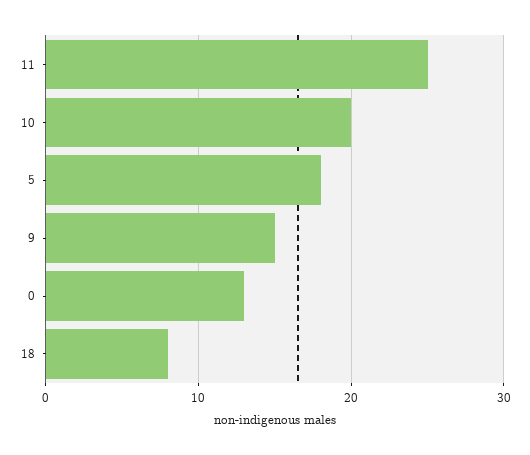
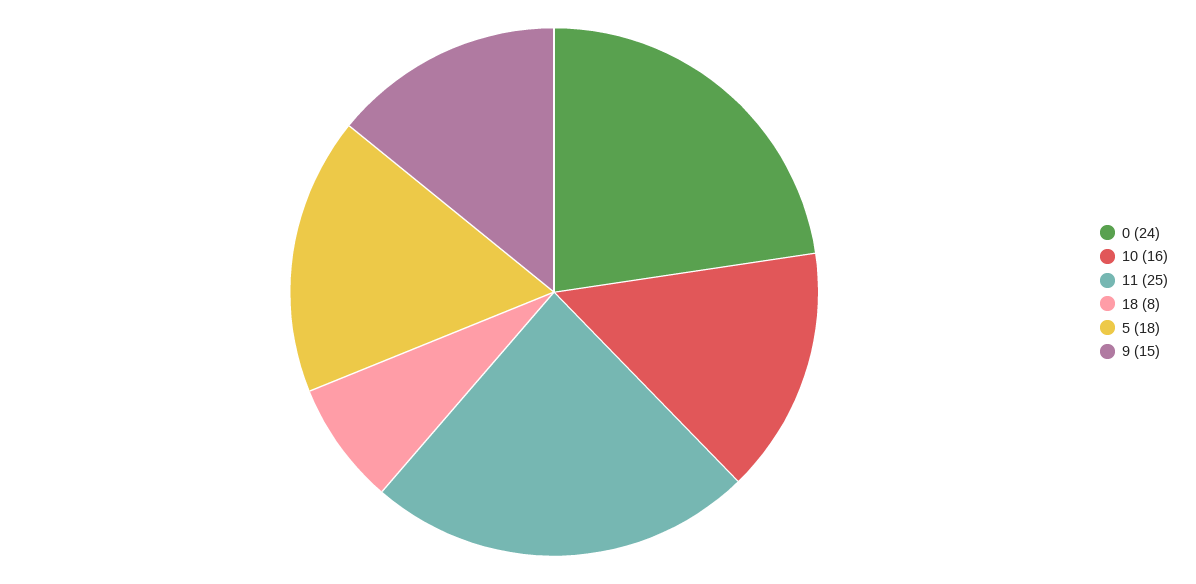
10: 20 -> 16
0: 13 -> 24

